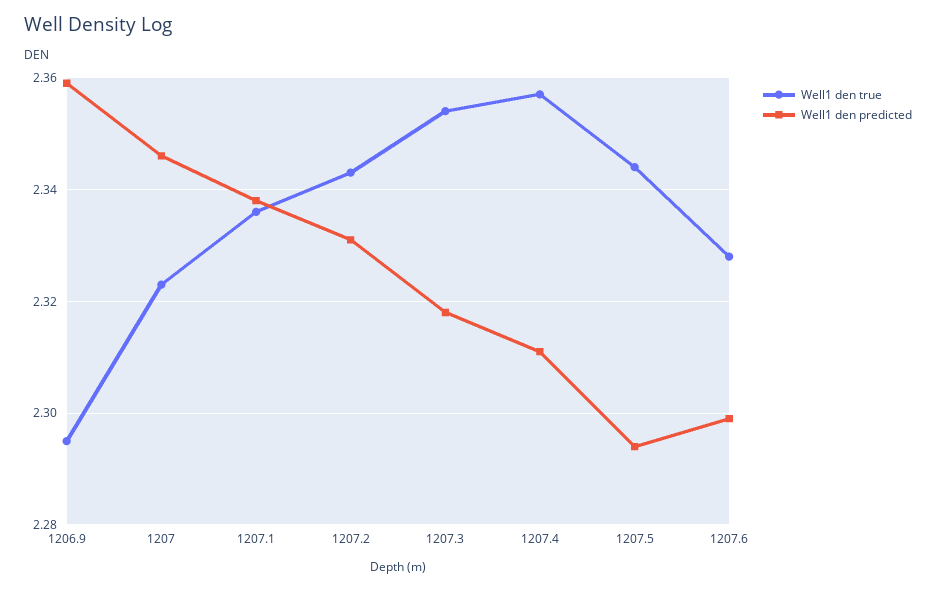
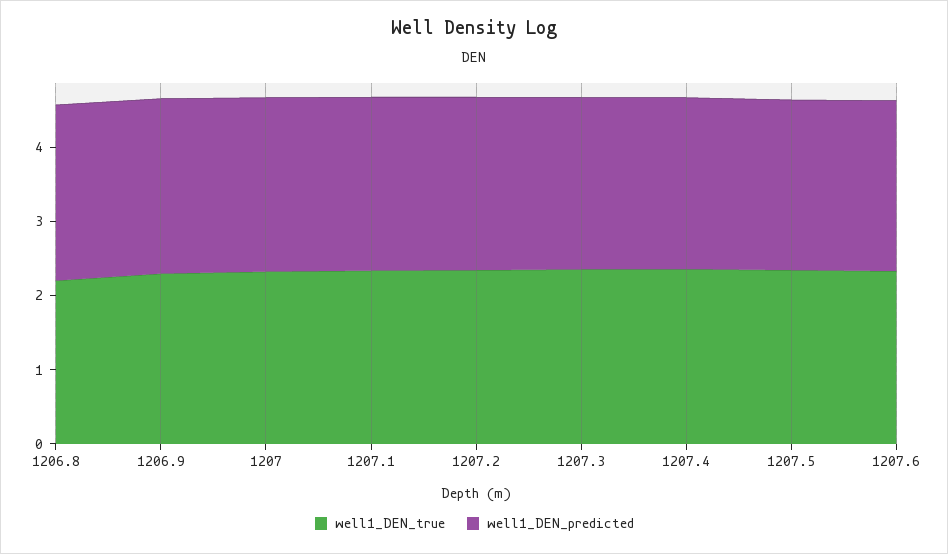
Well1 den true, 1206.8: none -> 2.2
Well1 den predicted, 1206.8: none -> 2.4

